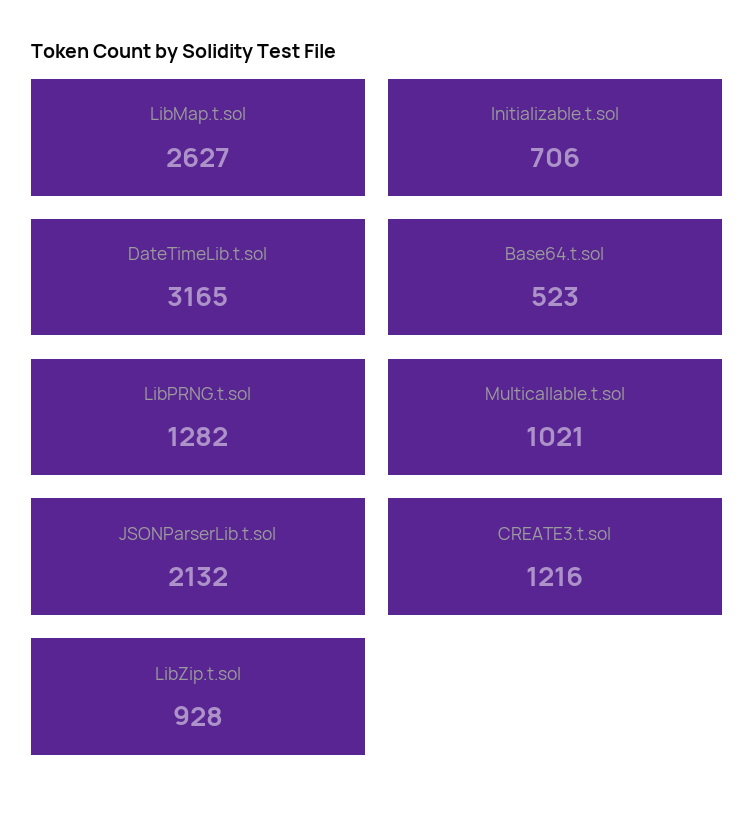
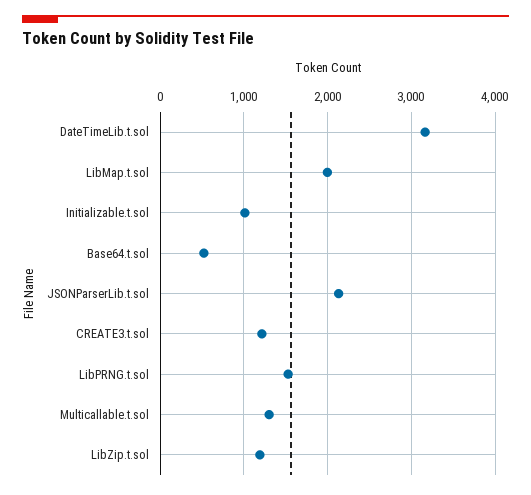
LibMap.t.sol: 2627 -> 2000
Initializable.t.sol: 706 -> 1000
LibPRNG.t.sol: 1282 -> 1500
Multicallable.t.sol: 1021 -> 1300
LibZip.t.sol: 928 -> 1200

